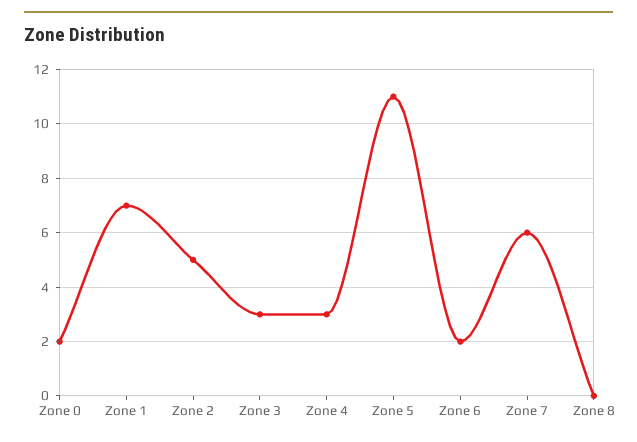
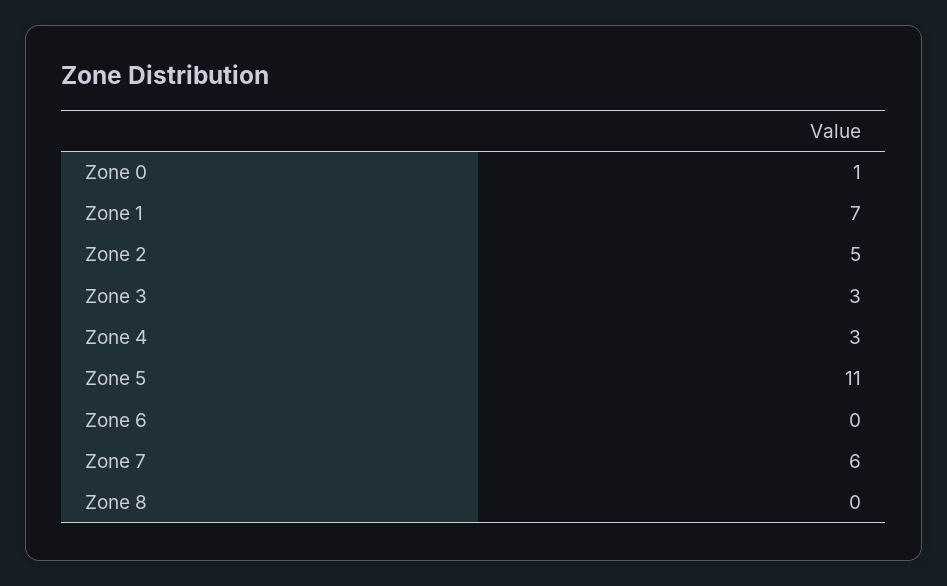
Zone 0: 2 -> 1
Zone 6: 2 -> 0

